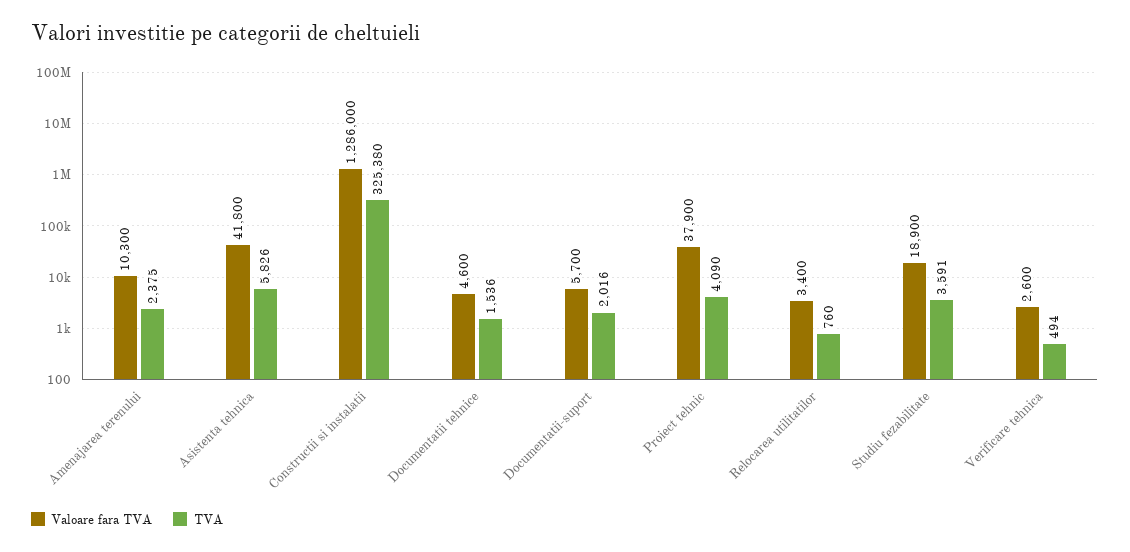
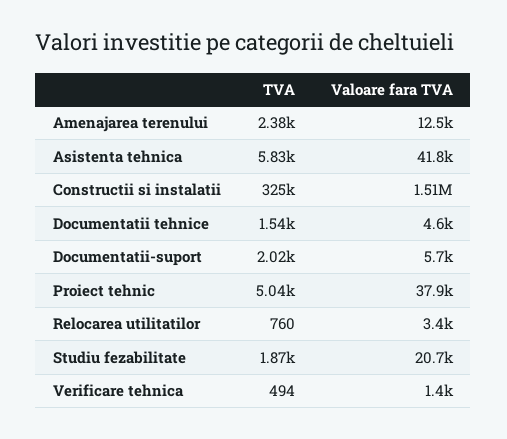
Valoare fara TVA, Amenajarea terenului: 10300 -> 12500
Valoare fara TVA, Constructii si instalatii: 1286000 -> 1510000
TVA, Proiect tehnic: 4090 -> 5040
Valoare fara TVA, Studiu fezabilitate: 18900 -> 20700
TVA, Studiu fezabilitate: 3591 -> 1870
Valoare fara TVA, Verificare tehnica: 2600 -> 1400

